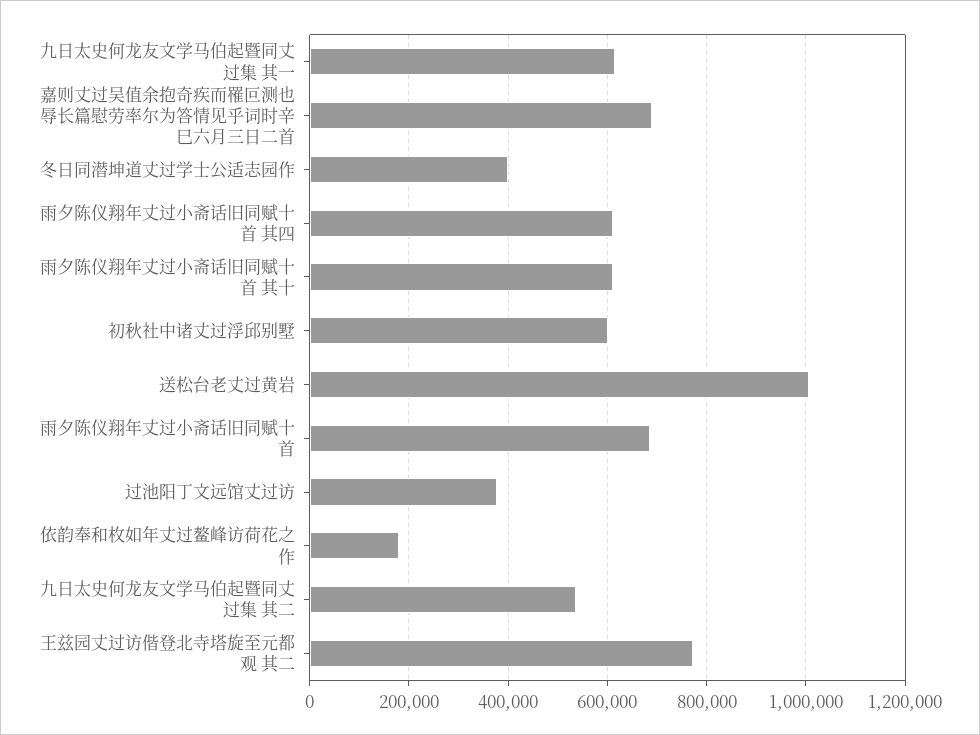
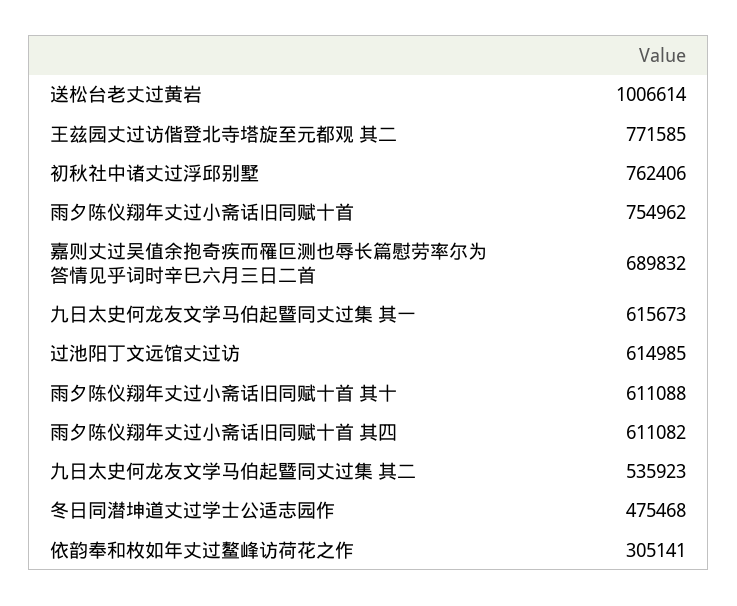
冬日同潜坤道丈过学士公适志园作: 400000 -> 475468
初秋社中诸丈过浮邱别墅: 600000 -> 762406
雨夕陈仪翔年丈过小斋话旧同赋十首: 680000 -> 754962
过池阳丁文远馆丈过访: 380000 -> 614985
依韵奉和枚如年丈过鳌峰访荷花之作: 180000 -> 305141

